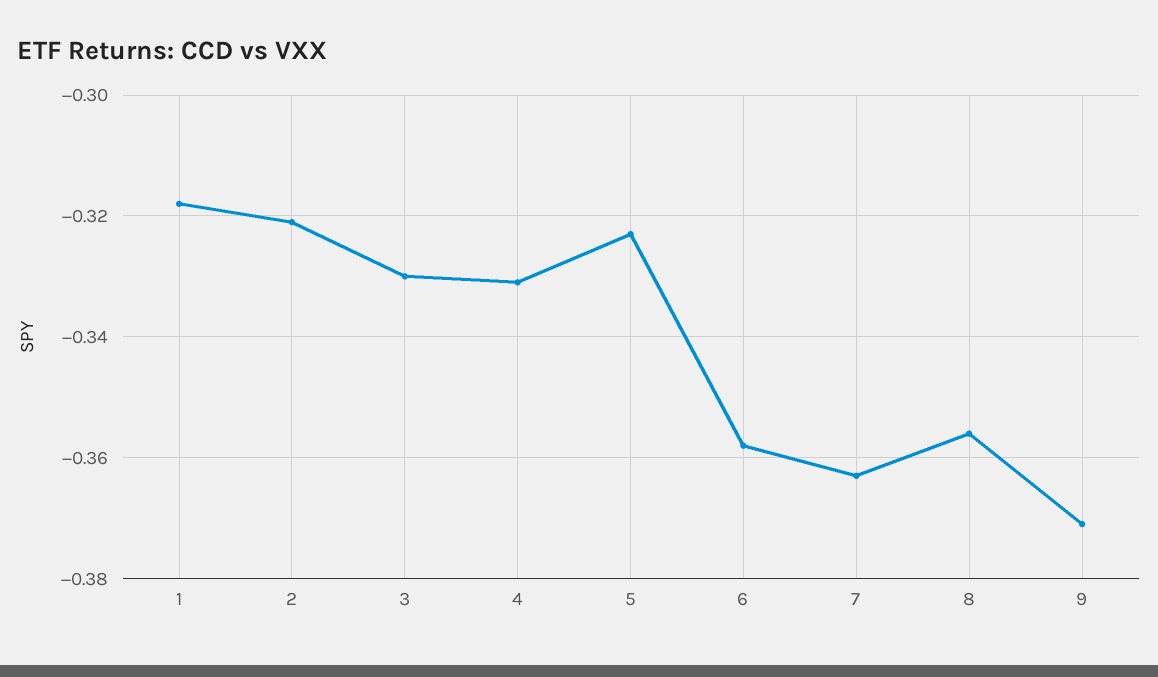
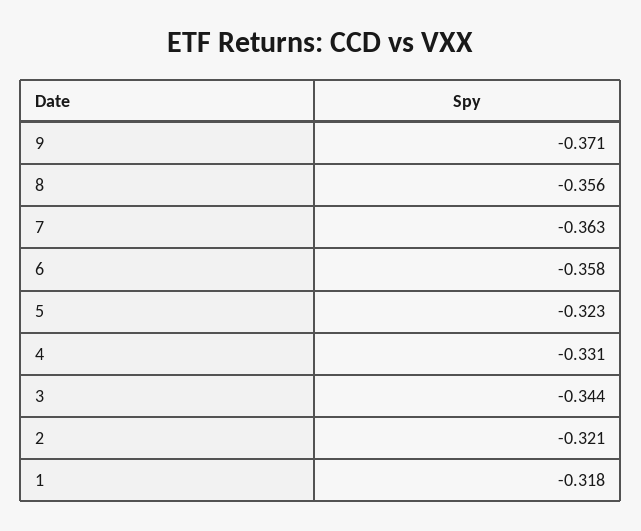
3: -0.33 -> -0.344

